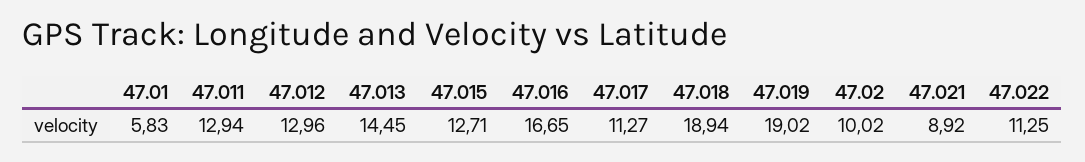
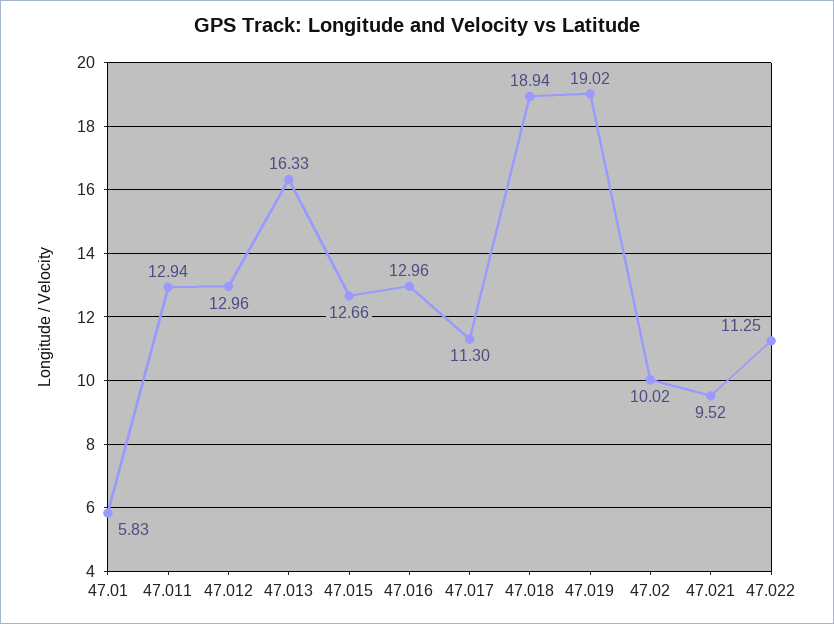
47.013: 14.45 -> 16.33
47.015: 12.71 -> 12.66
47.016: 16.65 -> 12.96
47.017: 11.27 -> 11.3
47.021: 8.92 -> 9.52

